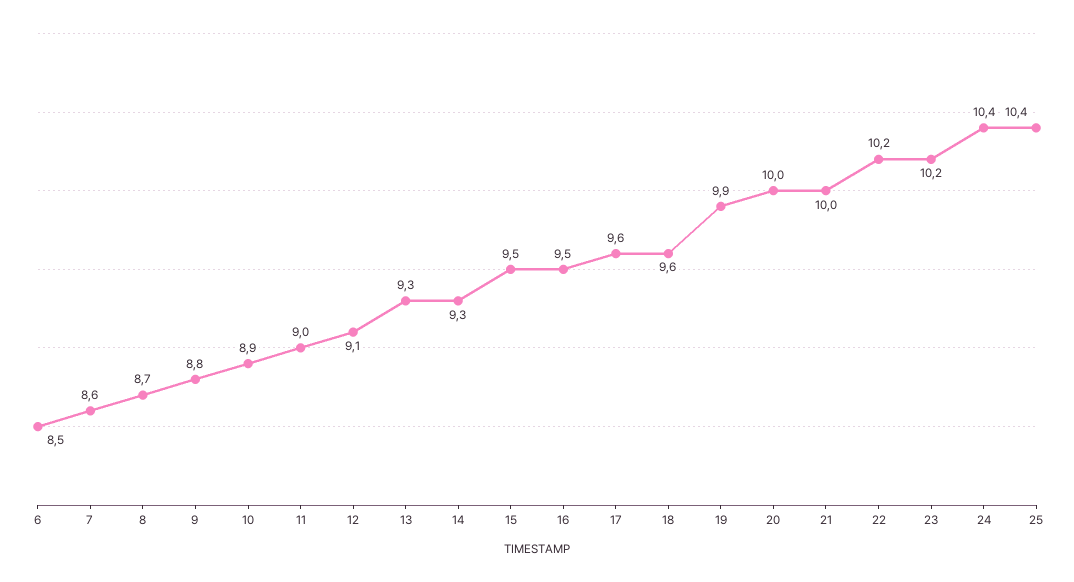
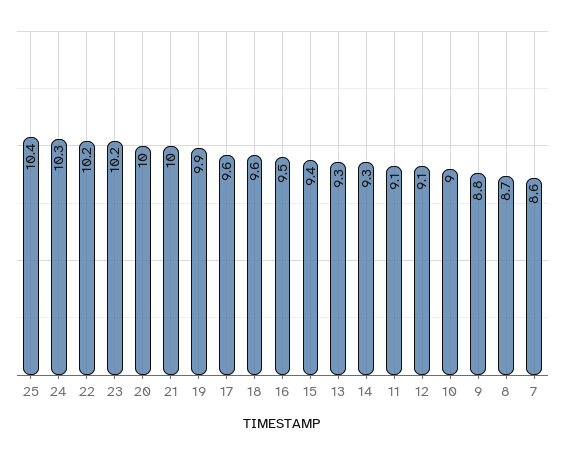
6: 8.5 -> none
10: 8.9 -> 9
11: 9 -> 9.1
15: 9.5 -> 9.4
24: 10.4 -> 10.3

